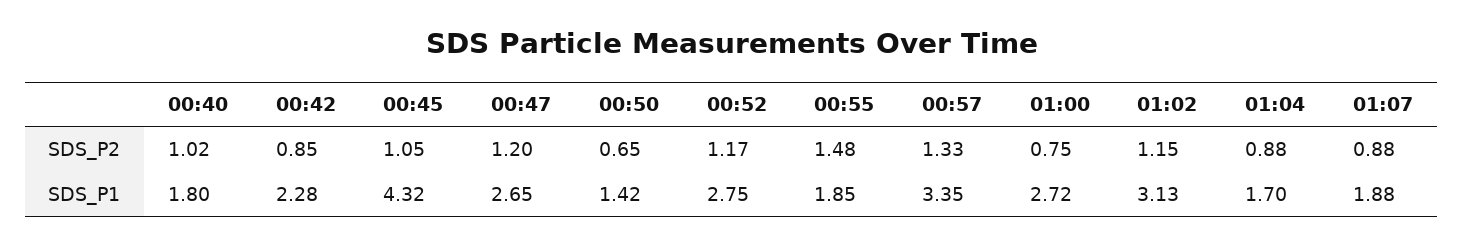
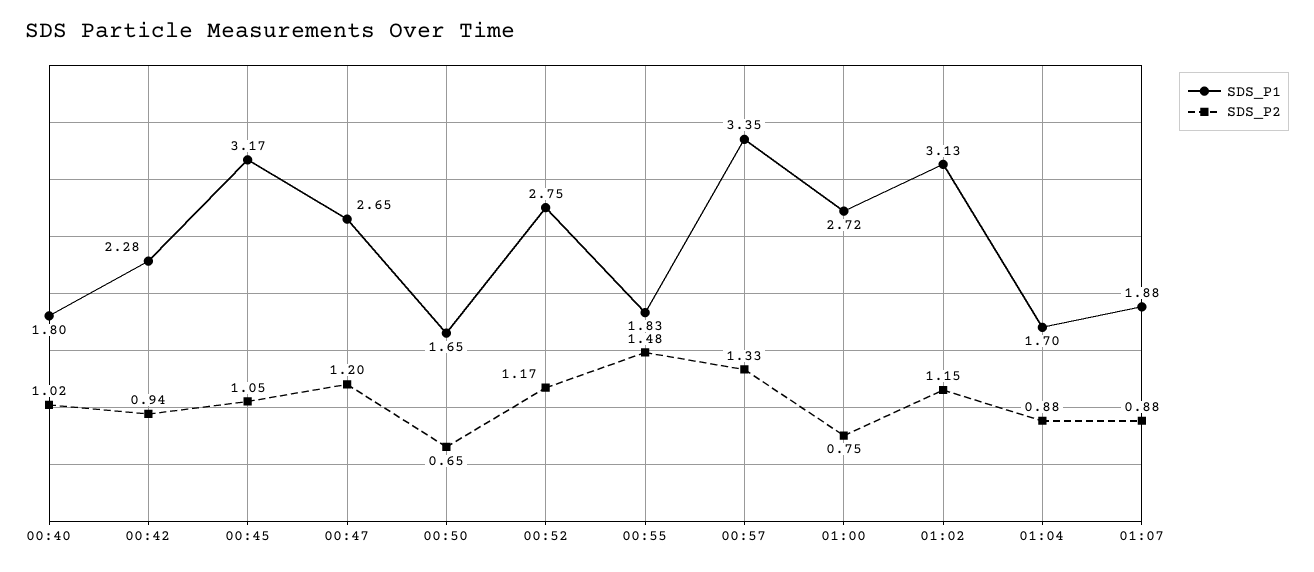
SDS_P2, 00:42: 0.85 -> 0.94
SDS_P1, 00:45: 4.32 -> 3.17
SDS_P1, 00:50: 1.42 -> 1.65
SDS_P1, 00:55: 1.85 -> 1.83

